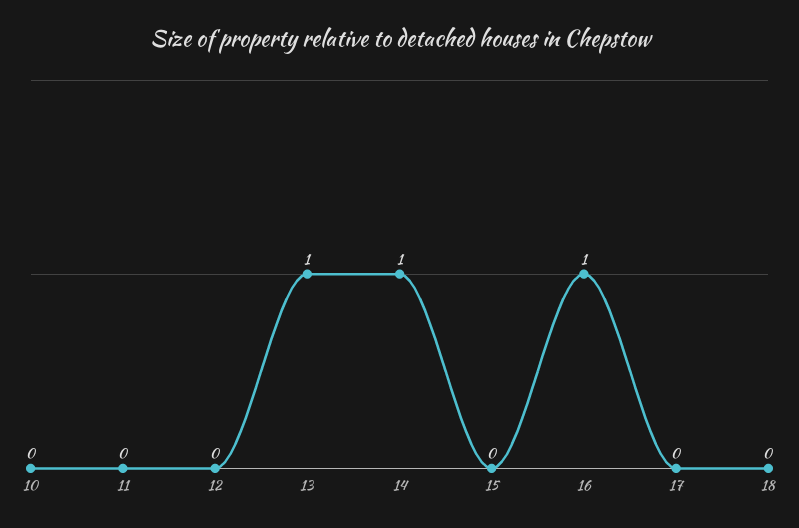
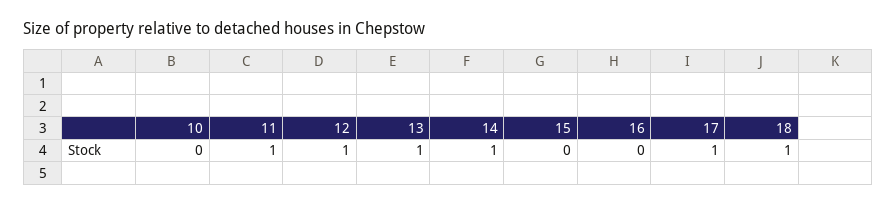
11: 0 -> 1
12: 0 -> 1
16: 1 -> 0
17: 0 -> 1
18: 0 -> 1

